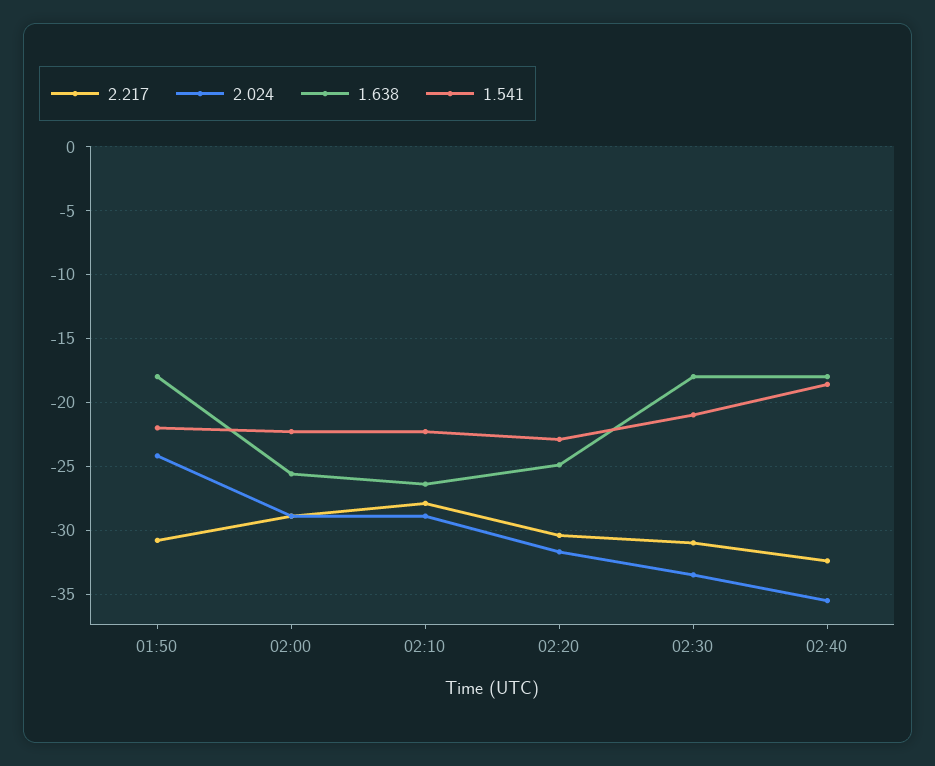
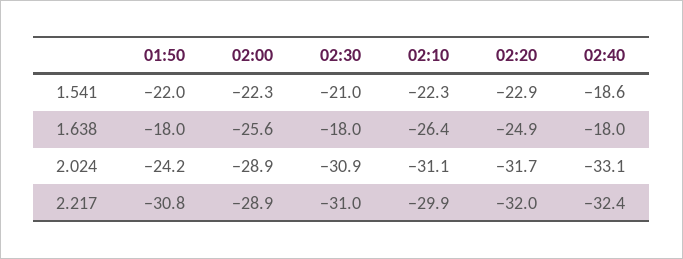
2.217, 02:10: -28 -> -29.9
2.024, 02:10: -29 -> -31.1
2.217, 02:20: -30.5 -> -32
2.024, 02:30: -33.5 -> -30.9
2.024, 02:40: -35.5 -> -33.1

